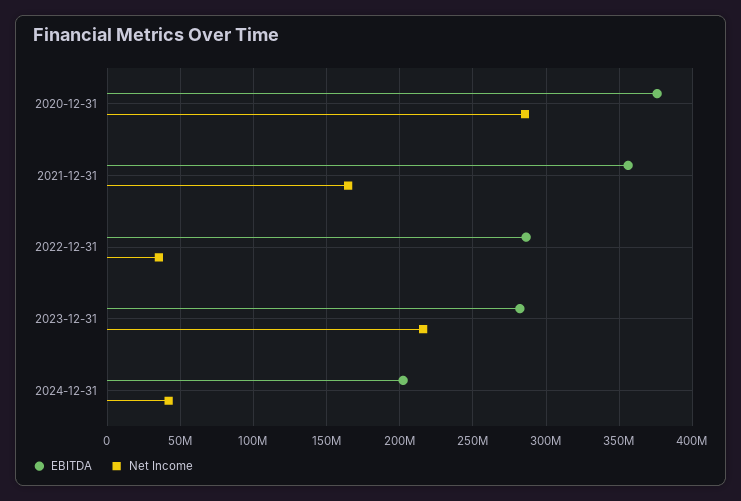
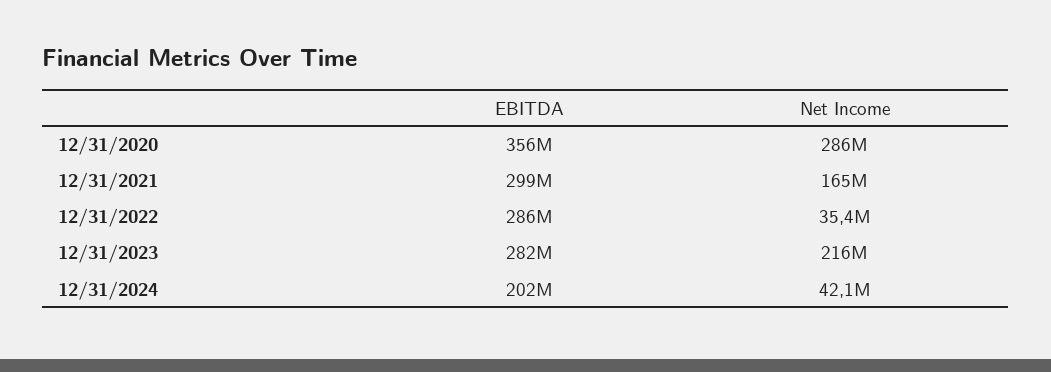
EBITDA, 2020-12-31: 375000000 -> 356000000
EBITDA, 2021-12-31: 355000000 -> 299000000

